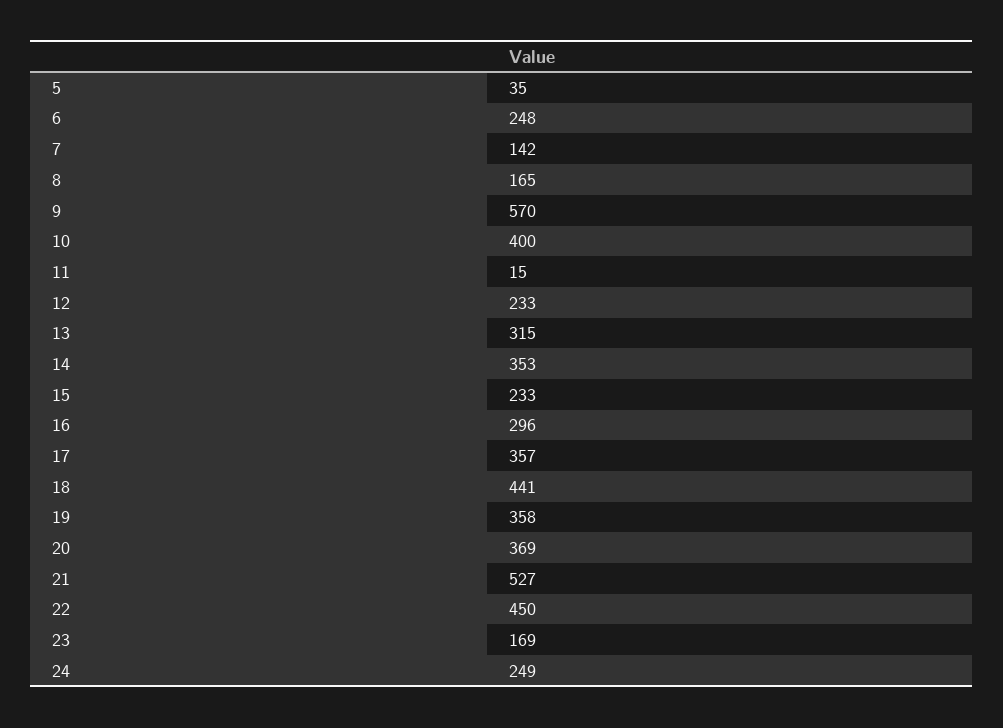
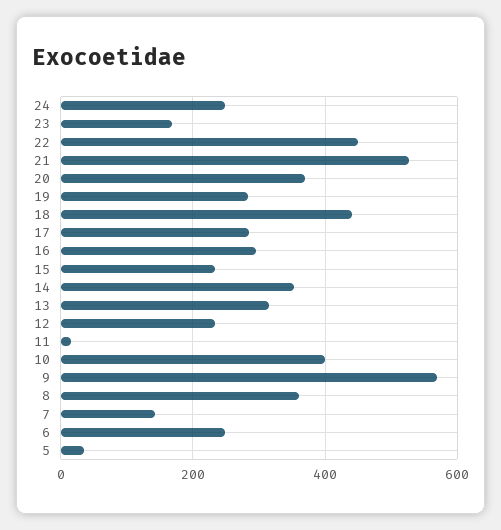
8: 165 -> 360
17: 357 -> 280
19: 358 -> 280

